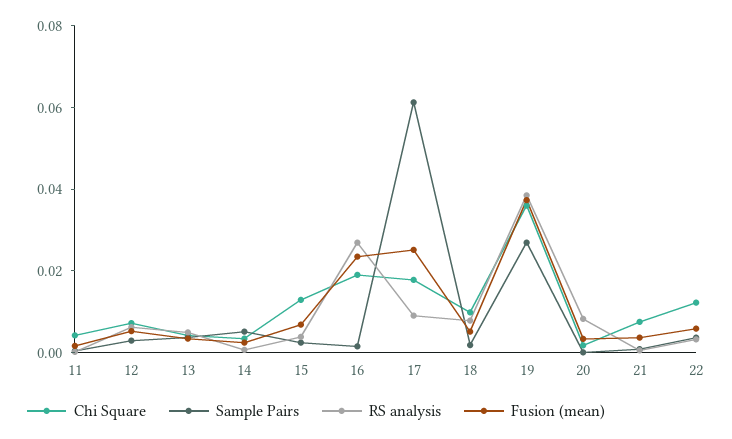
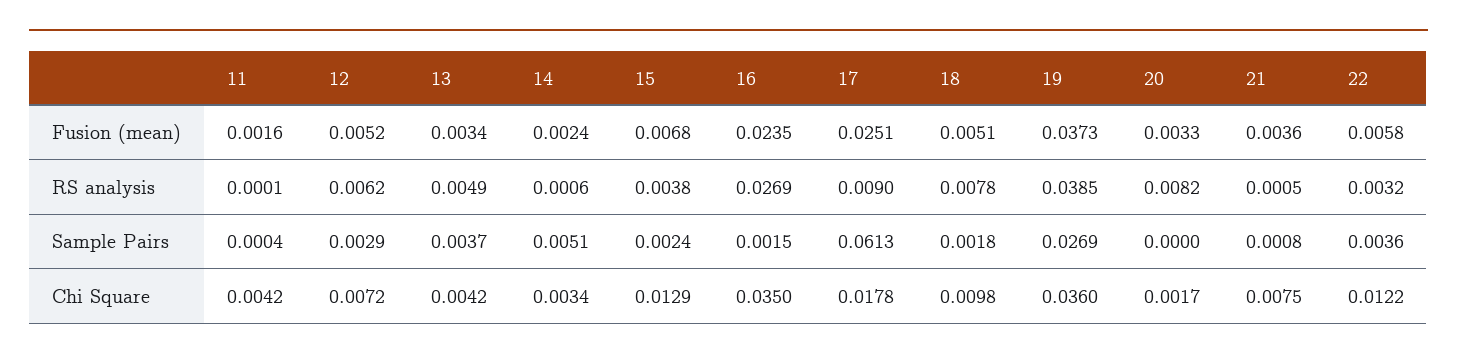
Chi Square, 16: 0.02 -> 0.035

